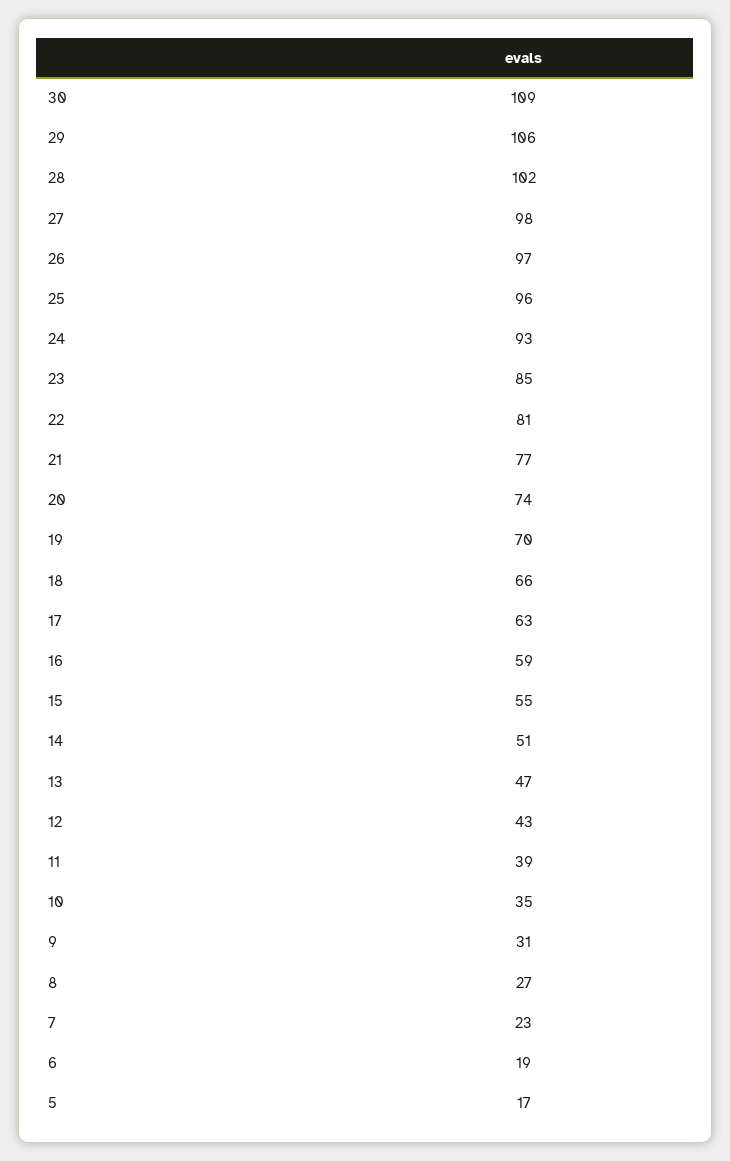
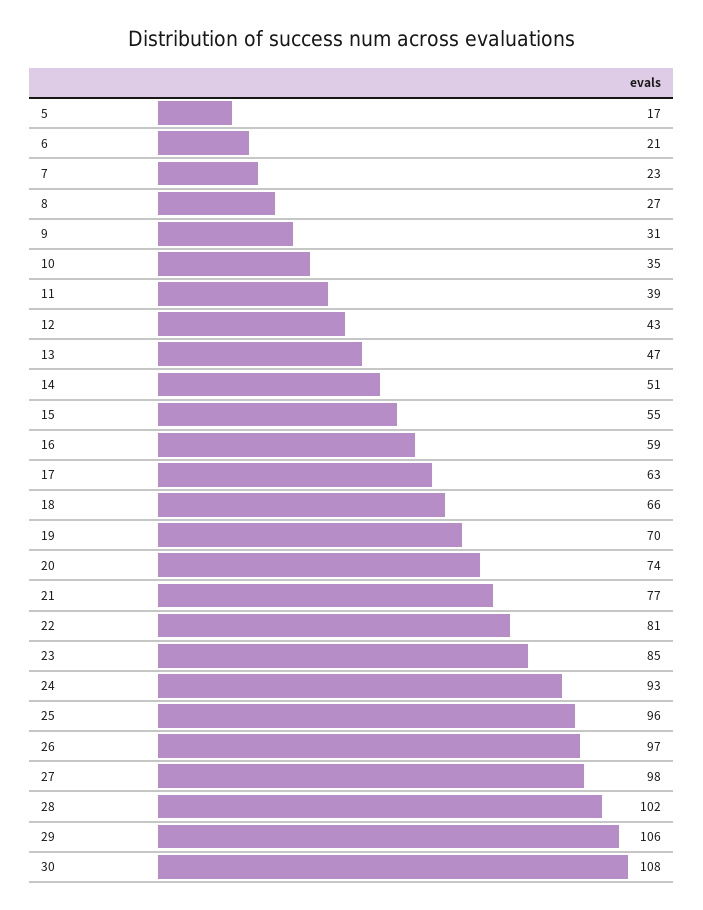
30: 109 -> 108
6: 19 -> 21

